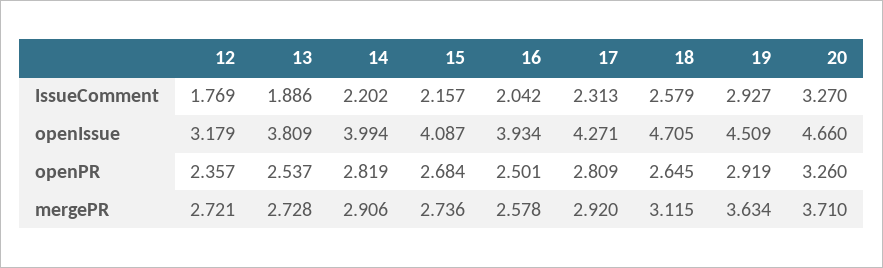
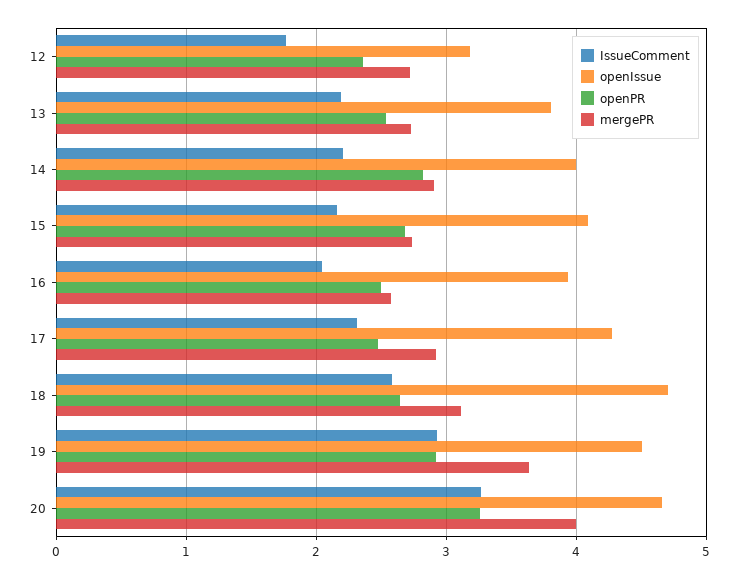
IssueComment, 13: 1.886 -> 2.2
openPR, 17: 2.809 -> 2.5
mergePR, 20: 3.71 -> 4

